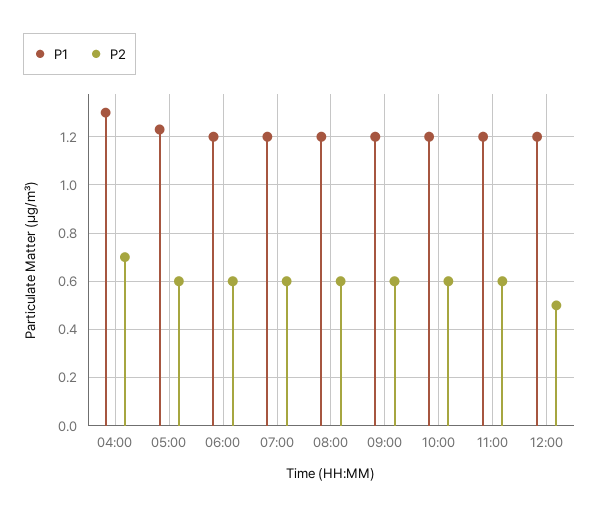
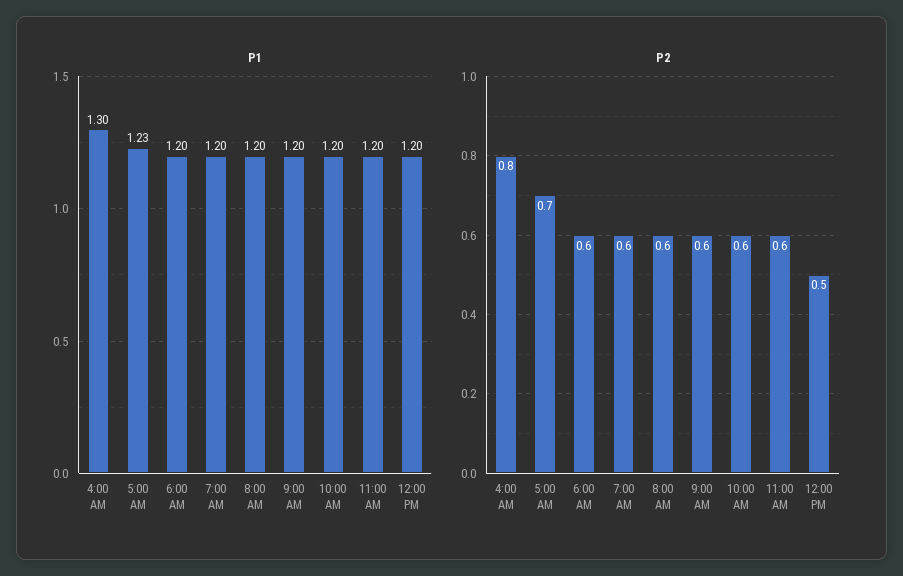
P2, 04:00: 0.7 -> 0.8
P2, 05:00: 0.6 -> 0.7

